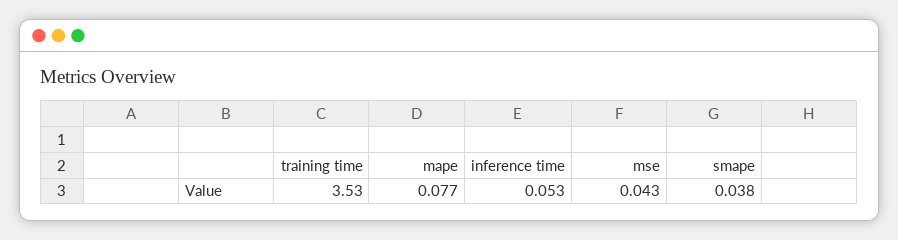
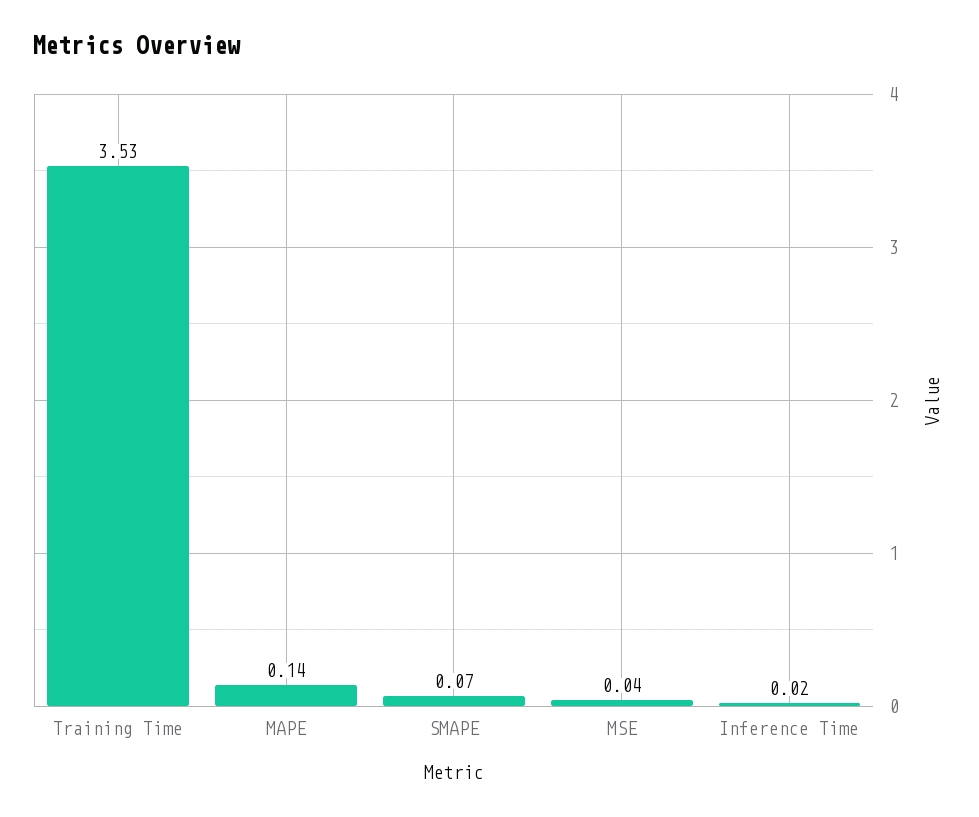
mape: 0.077 -> 0.14
inference time: 0.053 -> 0.02
smape: 0.038 -> 0.07

